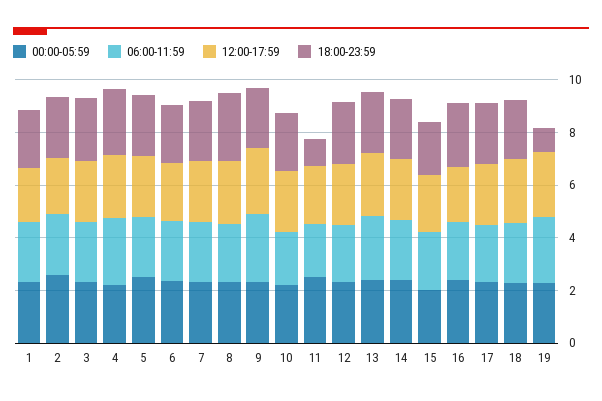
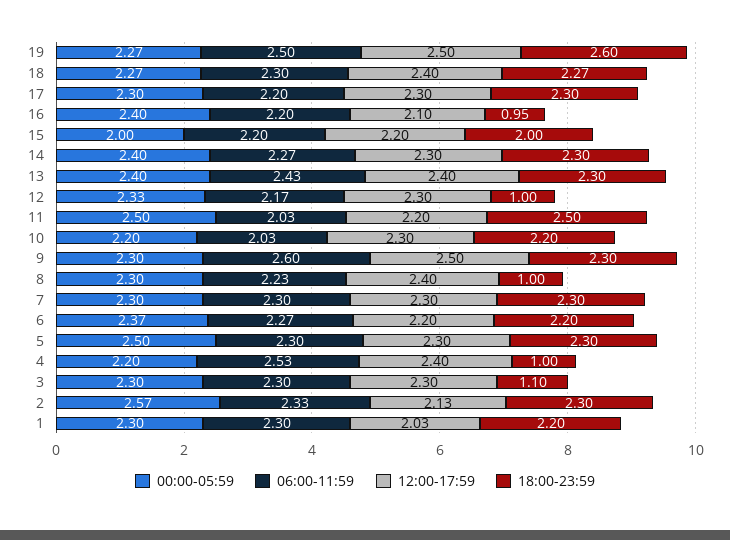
18:00-23:59, 3: 2.5 -> 1.1
18:00-23:59, 4: 2.5 -> 1
18:00-23:59, 8: 2.5 -> 1
18:00-23:59, 11: 1 -> 2.5
18:00-23:59, 12: 2.5 -> 1
18:00-23:59, 16: 2.5 -> 0.95
18:00-23:59, 19: 1 -> 2.6

